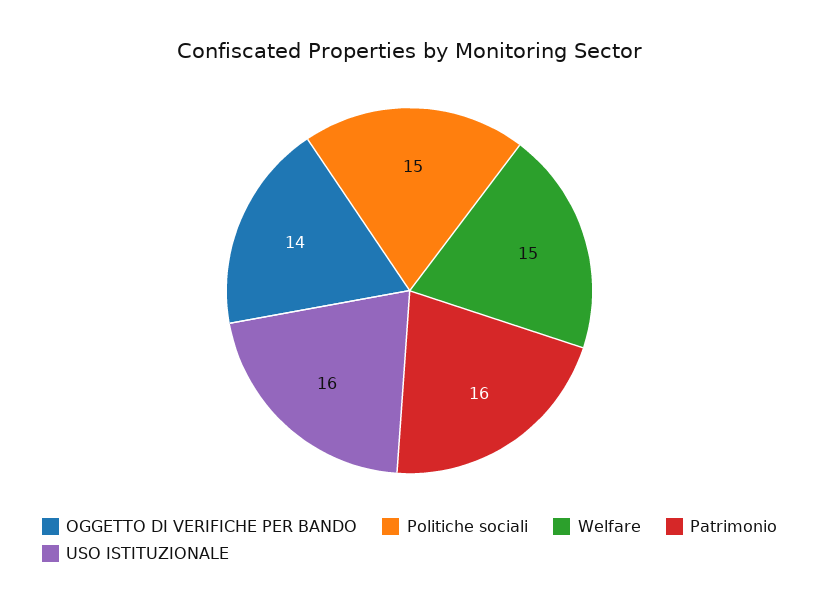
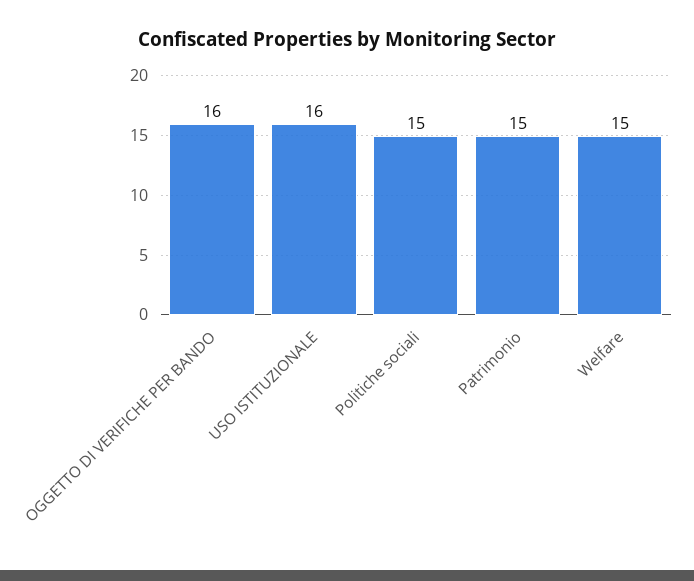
OGGETTO DI VERIFICHE PER BANDO: 14 -> 16
Patrimonio: 16 -> 15

